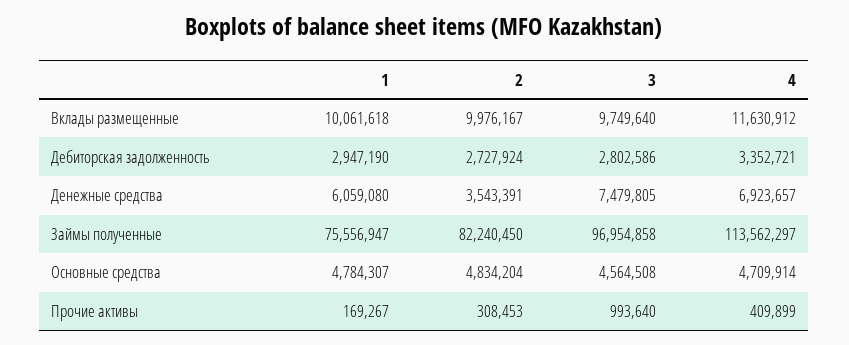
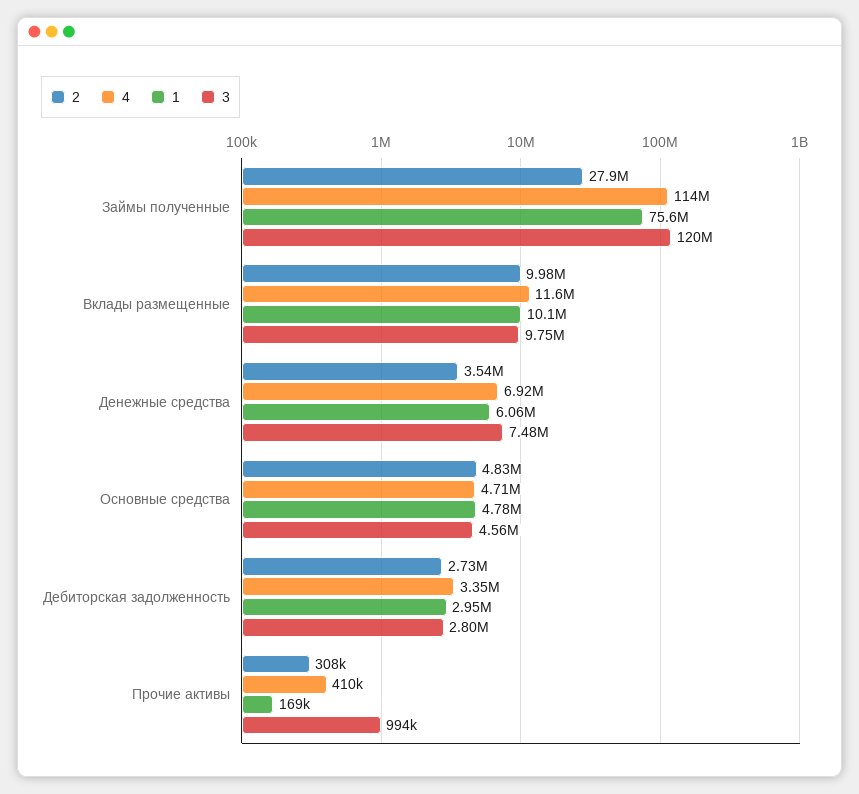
2, Займы полученные: 82240450 -> 27900000
3, Займы полученные: 96954858 -> 120000000

